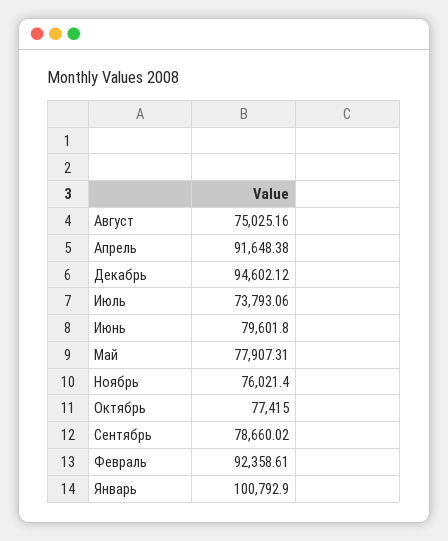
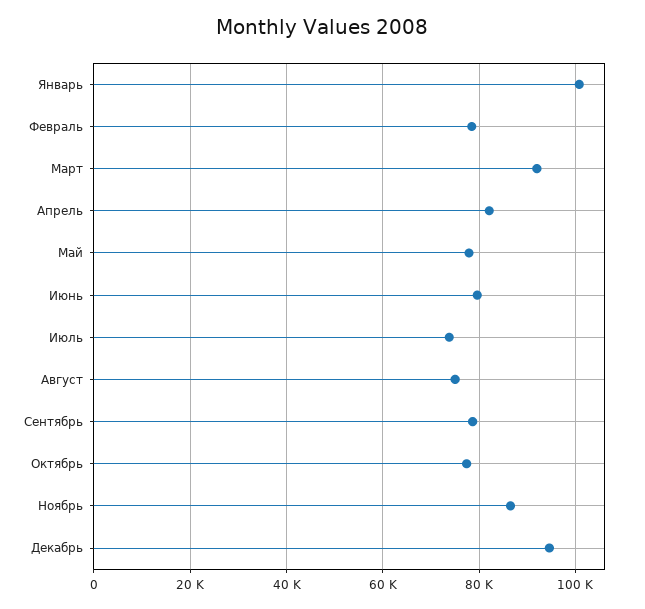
Апрель: 91648.38 -> 82000
Ноябрь: 76021.4 -> 86000
Февраль: 92358.61 -> 78000
Март: none -> 92000

